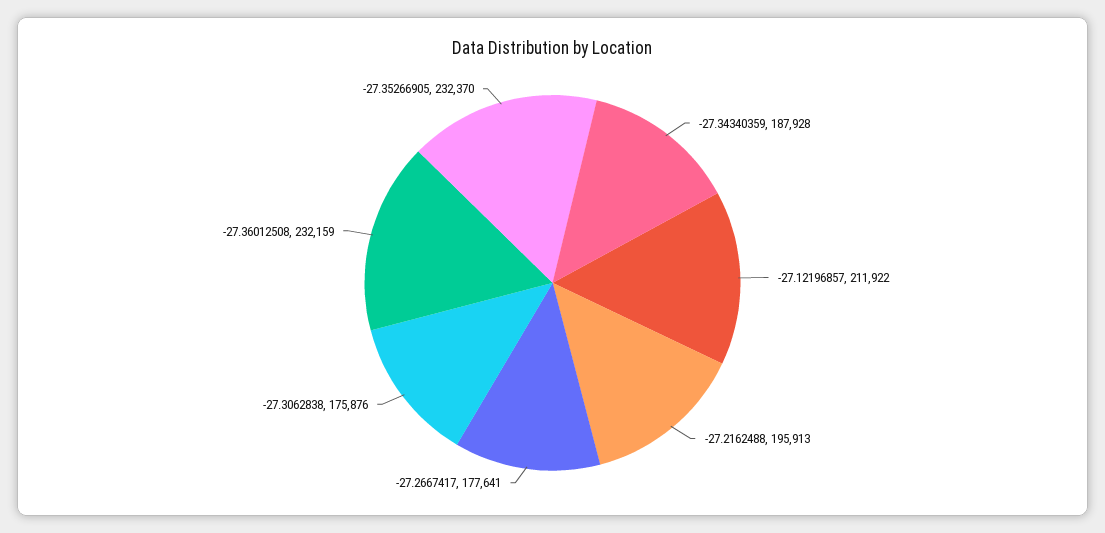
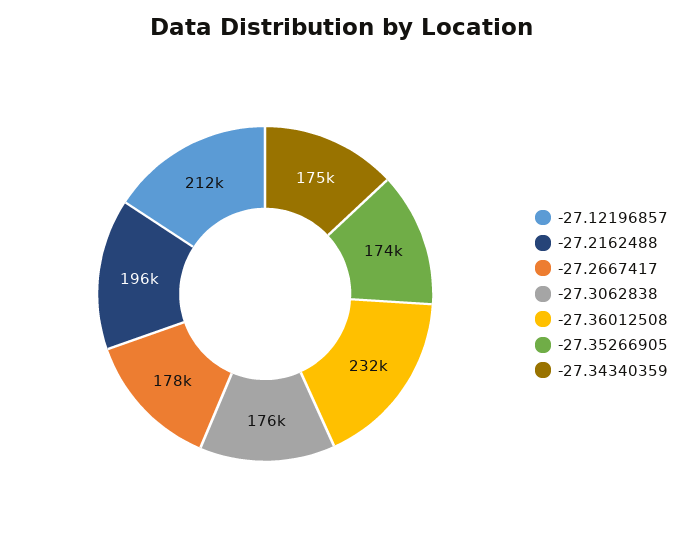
-27.34340359: 187928 -> 175000
-27.35266905: 232370 -> 174000

